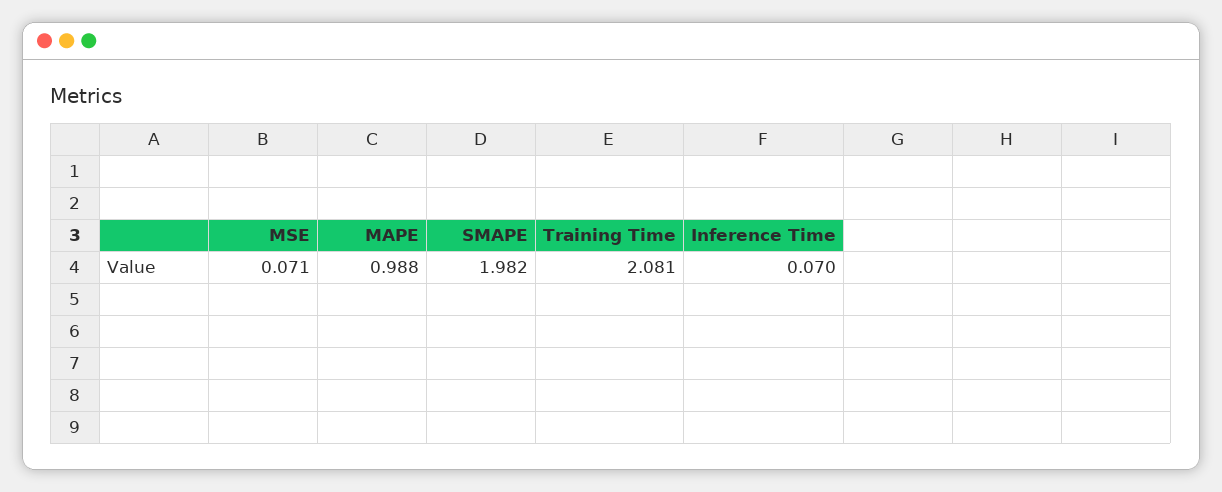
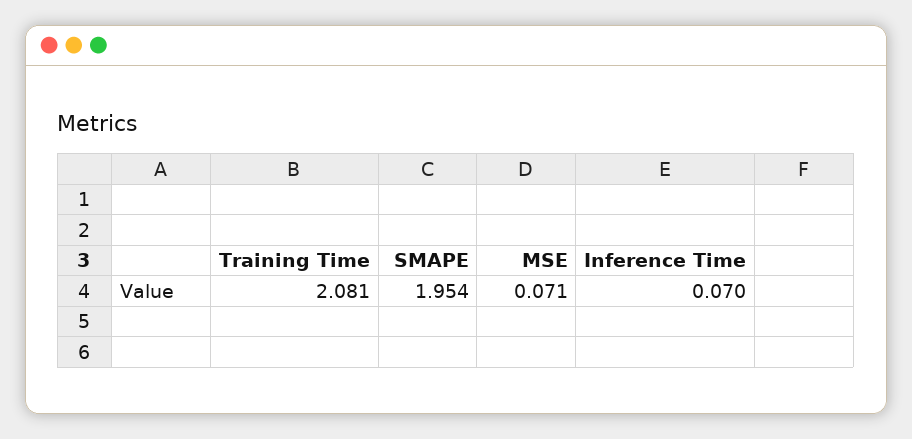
MAPE: 0.988 -> none
SMAPE: 1.982 -> 1.954

